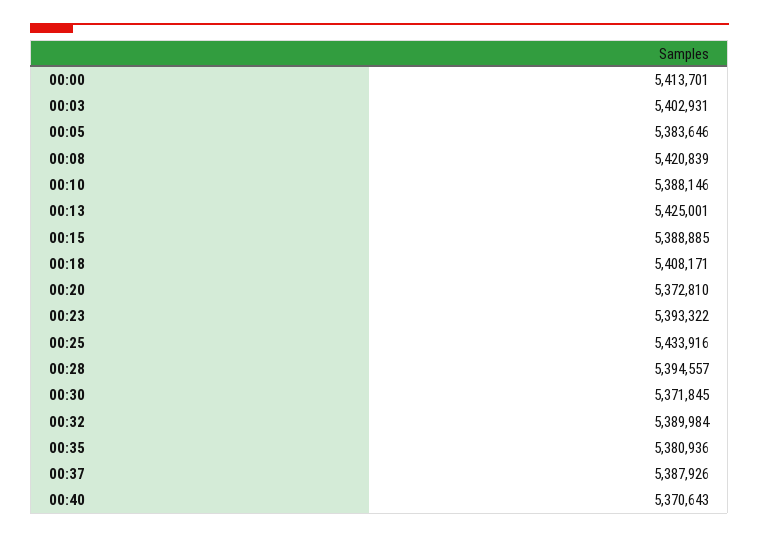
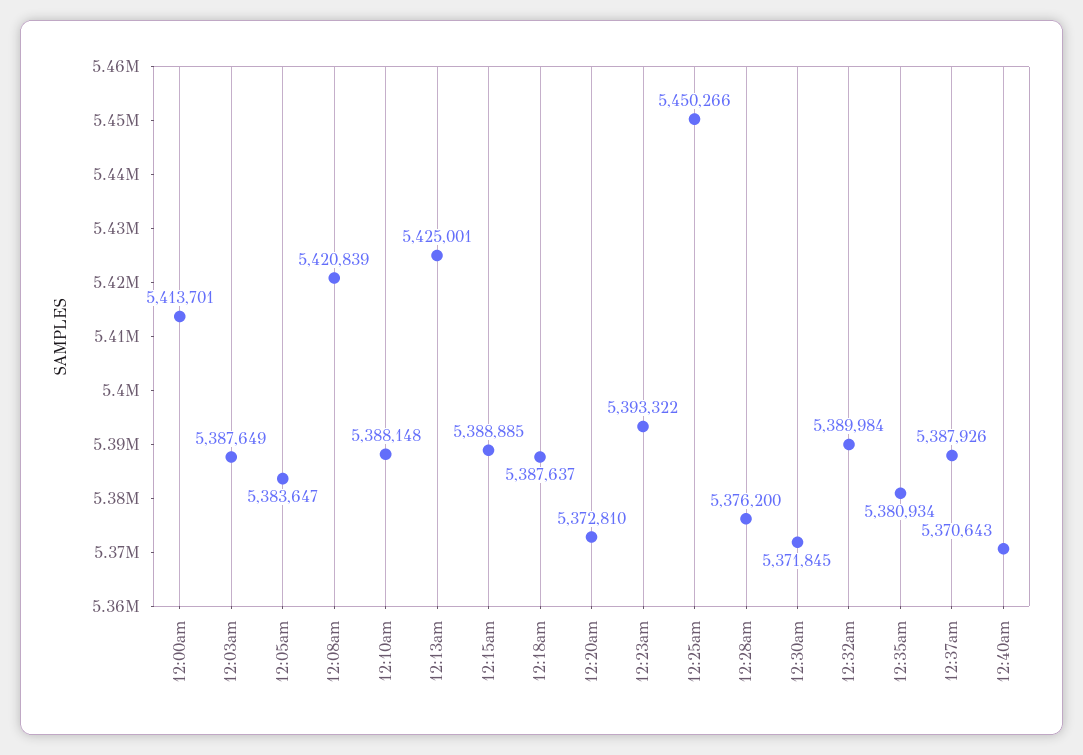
00:03: 5402931 -> 5387649
00:05: 5383646 -> 5383647
00:10: 5388146 -> 5388148
00:18: 5408171 -> 5387637
00:25: 5433916 -> 5450266
00:28: 5394557 -> 5376200
00:35: 5380936 -> 5380934

